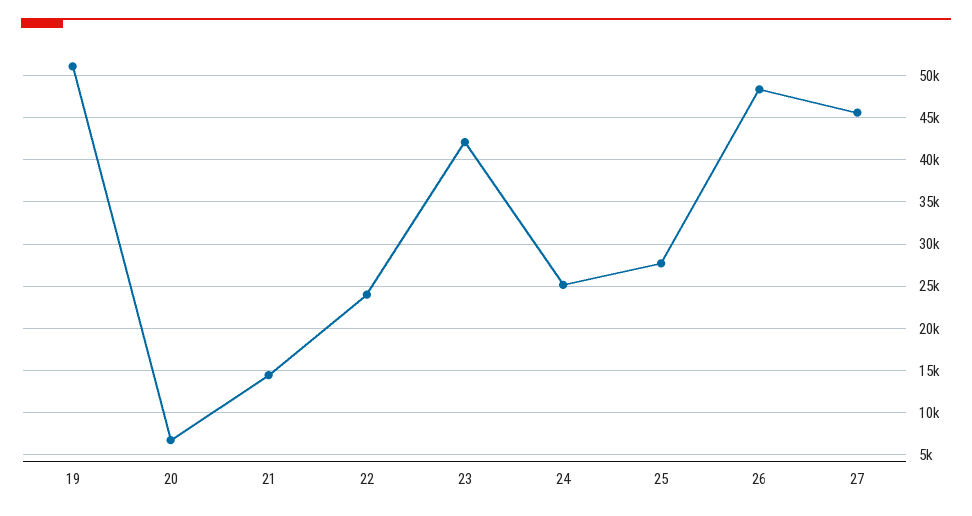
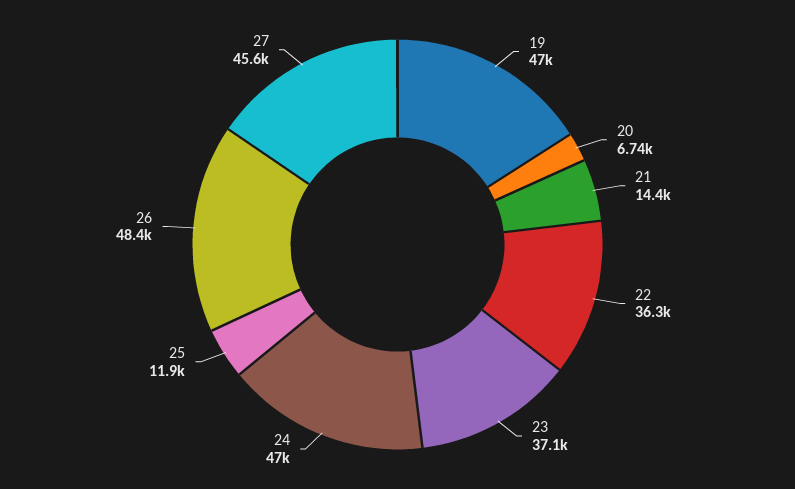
19: 51000 -> 47000
22: 24000 -> 36300
23: 42000 -> 37100
24: 25000 -> 47000
25: 28000 -> 11900

